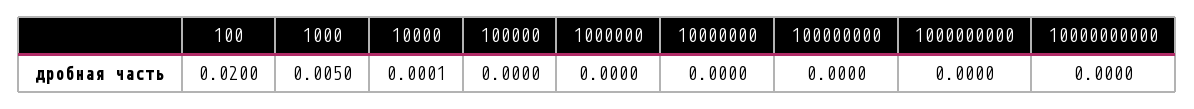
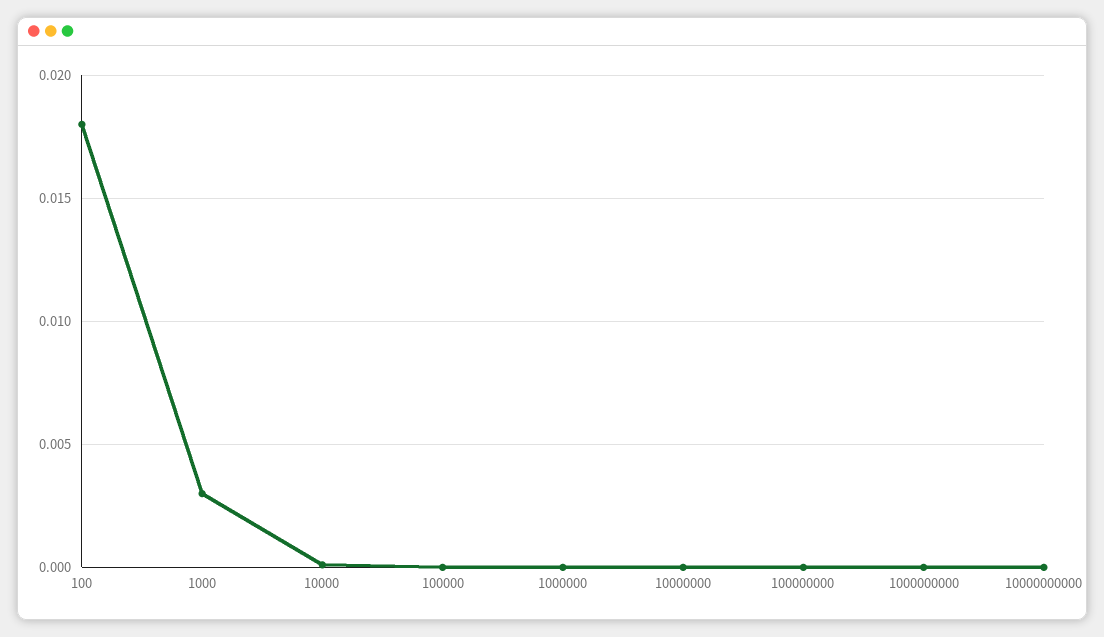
100: 0.02 -> 0.018
1000: 0.005 -> 0.003

